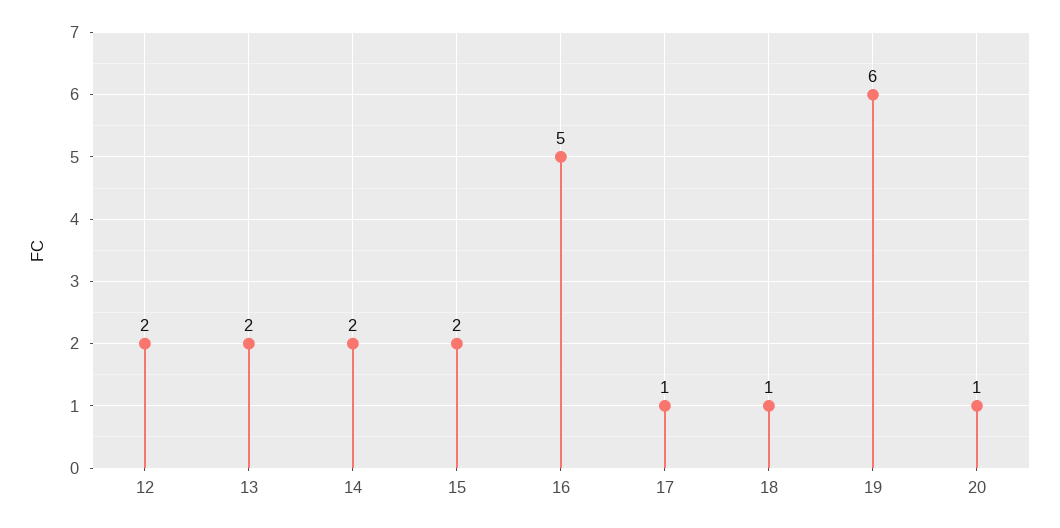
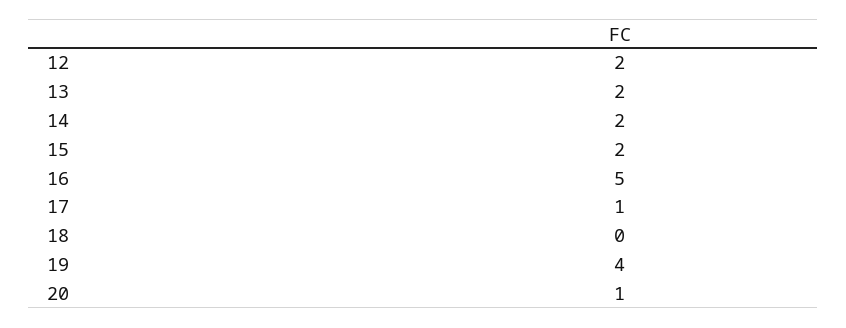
18: 1 -> 0
19: 6 -> 4

